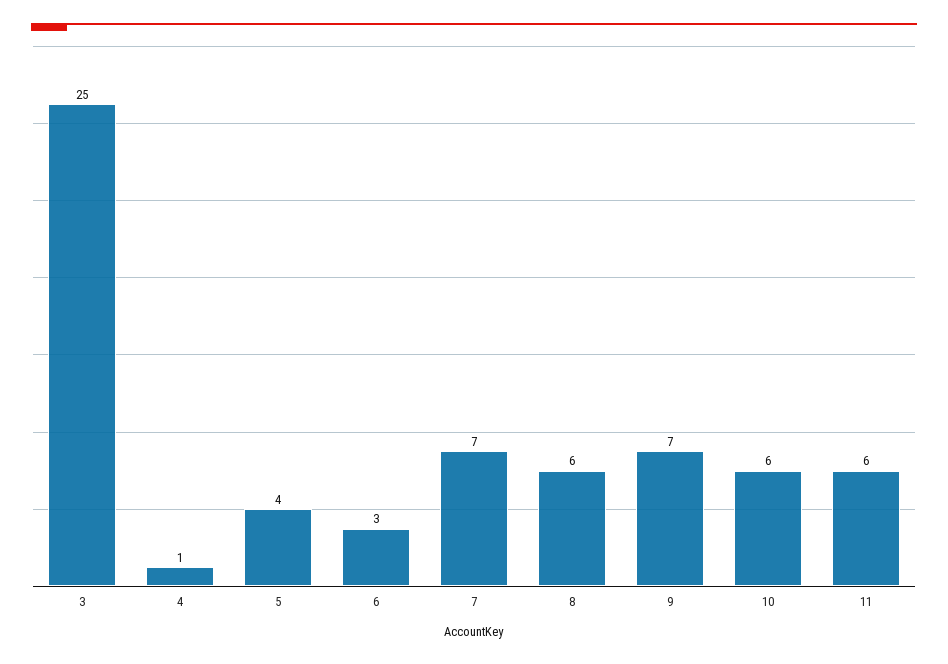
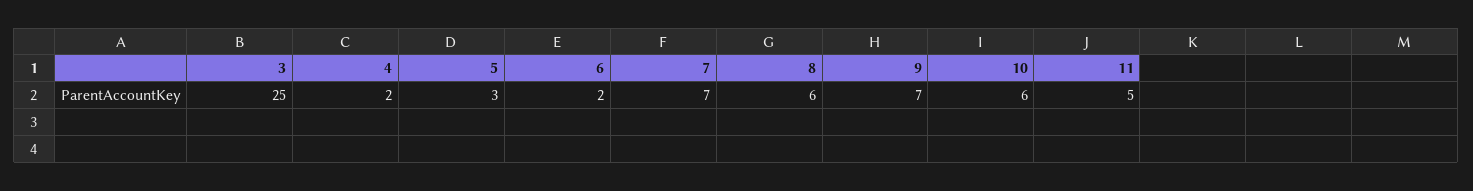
4: 1 -> 2
5: 4 -> 3
6: 3 -> 2
11: 6 -> 5

